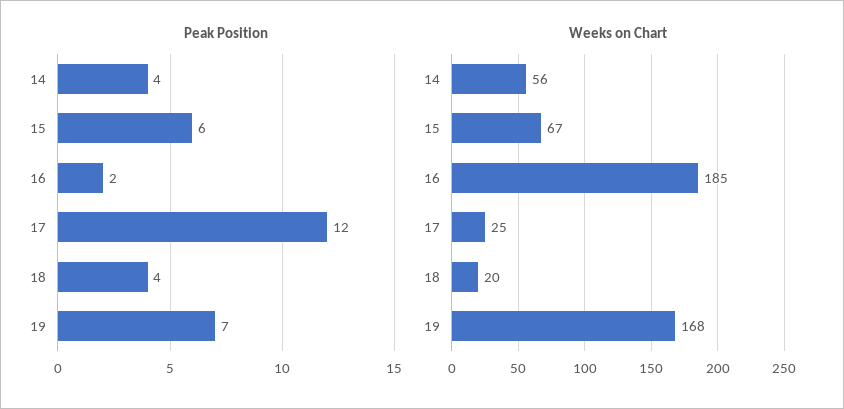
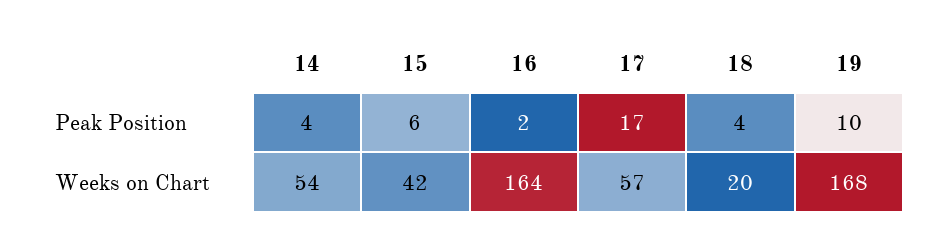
Peak Position, 17: 12 -> 17
Peak Position, 19: 7 -> 10
Weeks on Chart, 14: 56 -> 54
Weeks on Chart, 15: 67 -> 42
Weeks on Chart, 16: 185 -> 164
Weeks on Chart, 17: 25 -> 57

